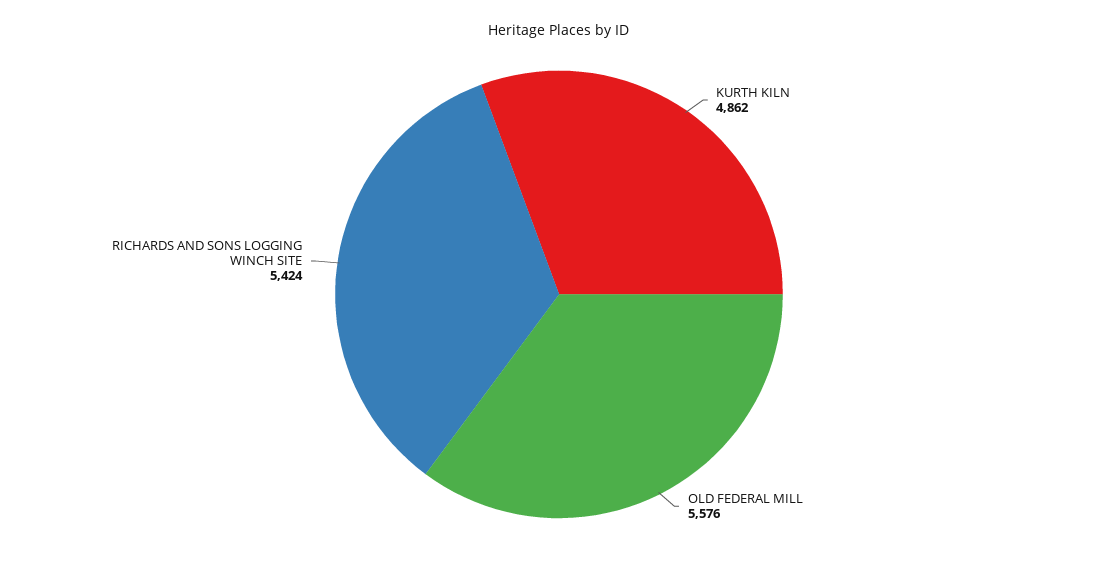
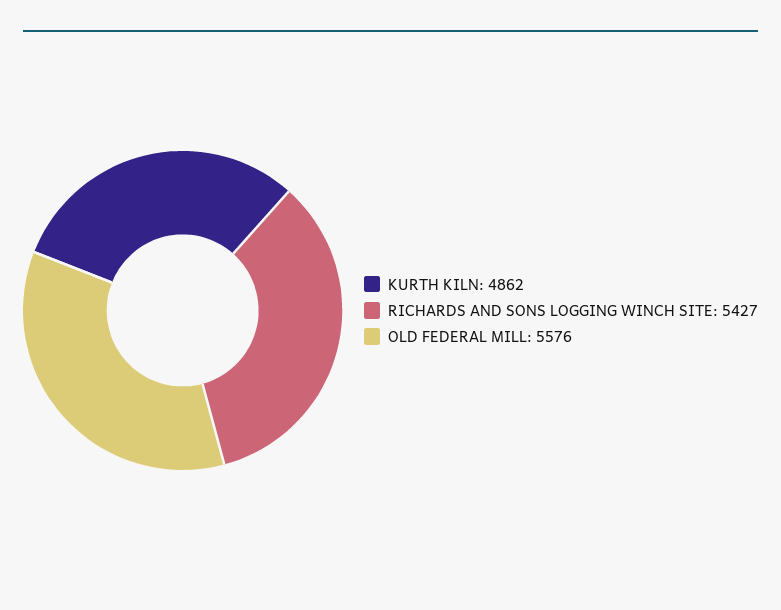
RICHARDS AND SONS LOGGING WINCH SITE: 5424 -> 5427

